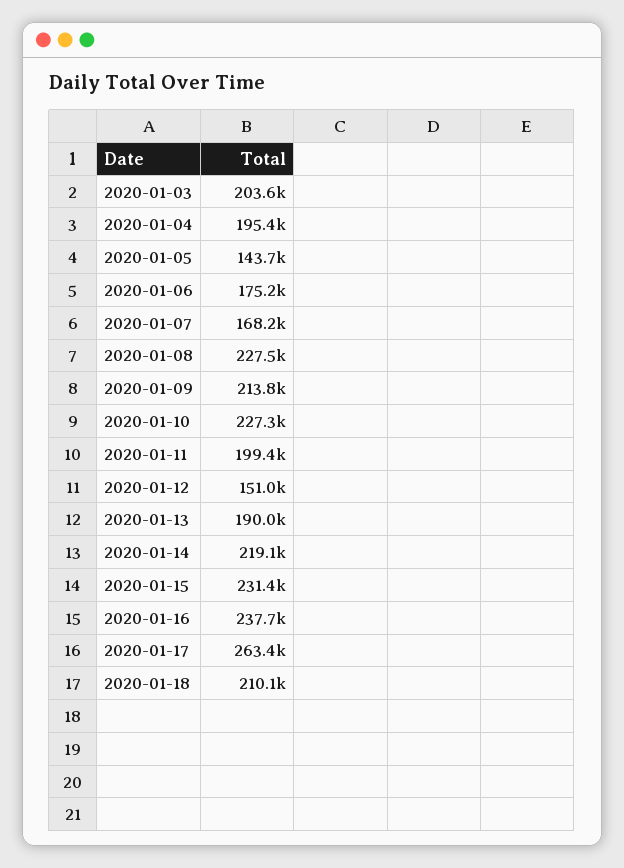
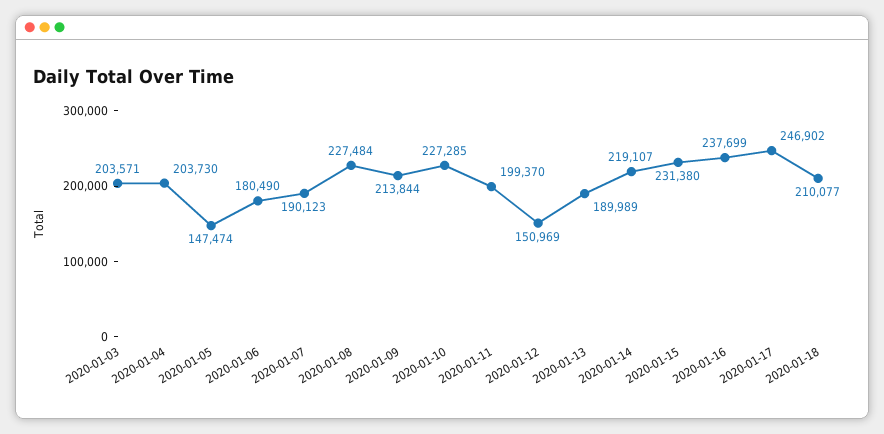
2020-01-04: 195400 -> 203730
2020-01-05: 143700 -> 147474
2020-01-06: 175200 -> 180490
2020-01-07: 168200 -> 190123
2020-01-17: 263400 -> 246902

